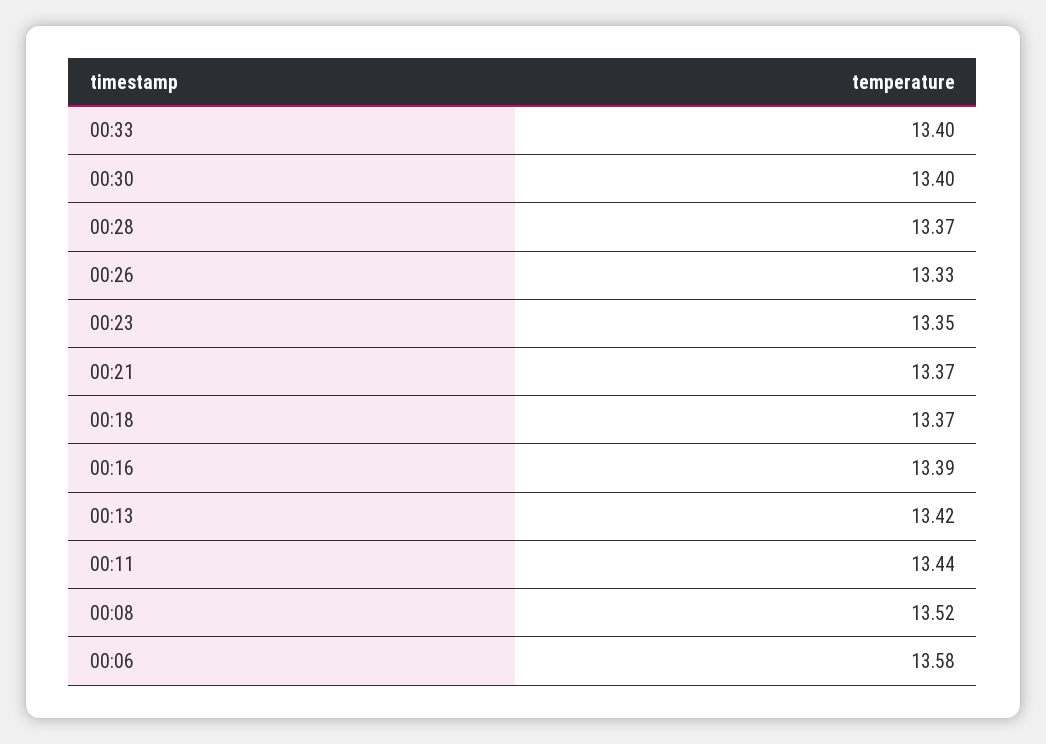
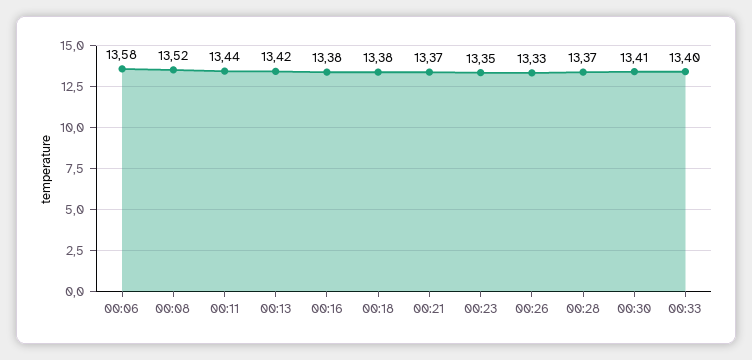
00:30: 13.4 -> 13.41
00:18: 13.37 -> 13.38
00:16: 13.39 -> 13.38

